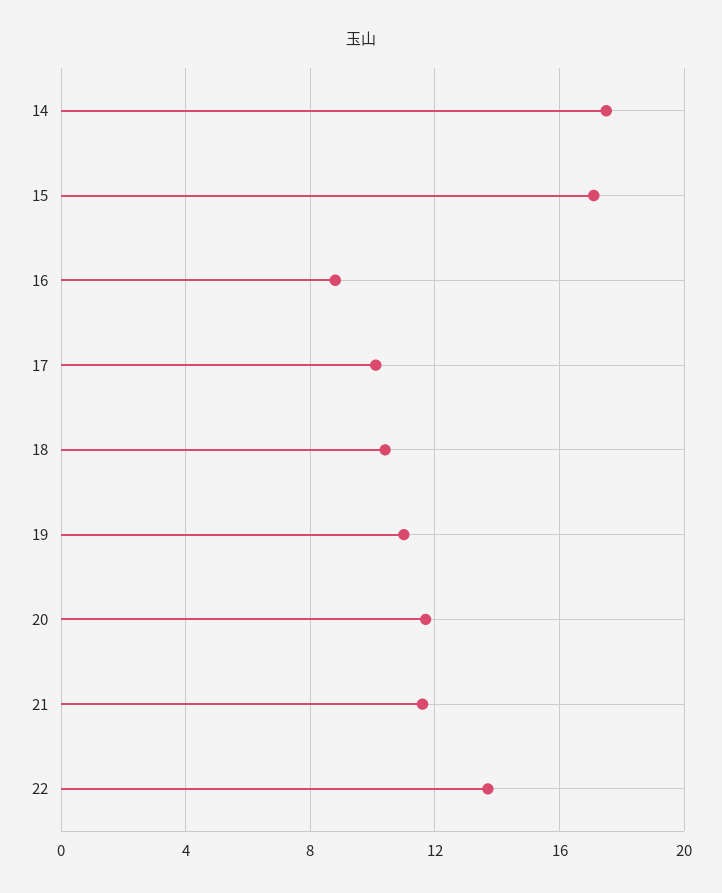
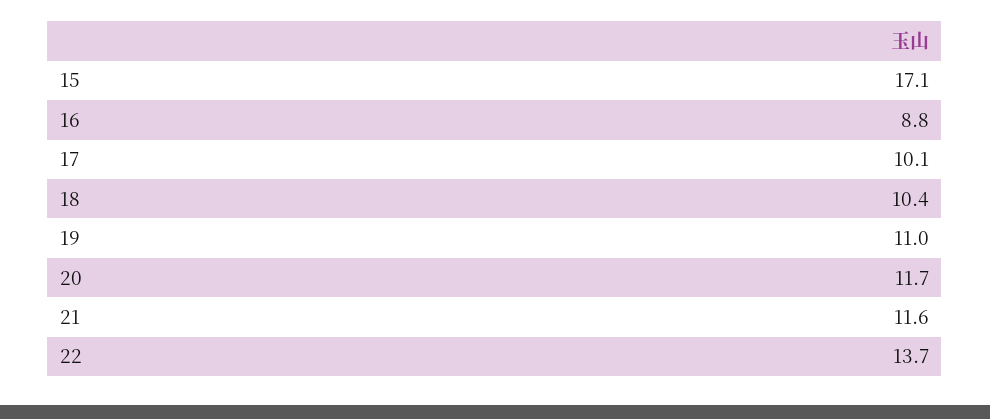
14: 17.5 -> none

